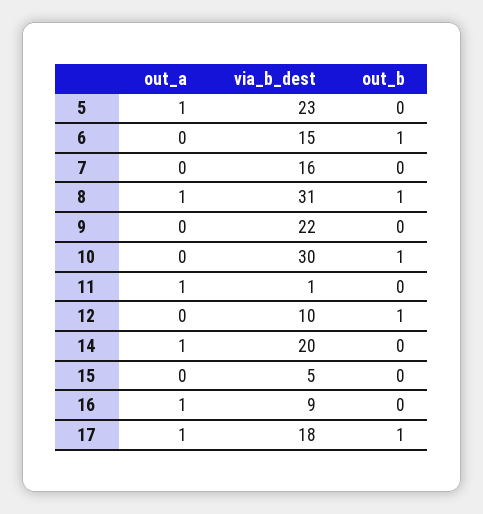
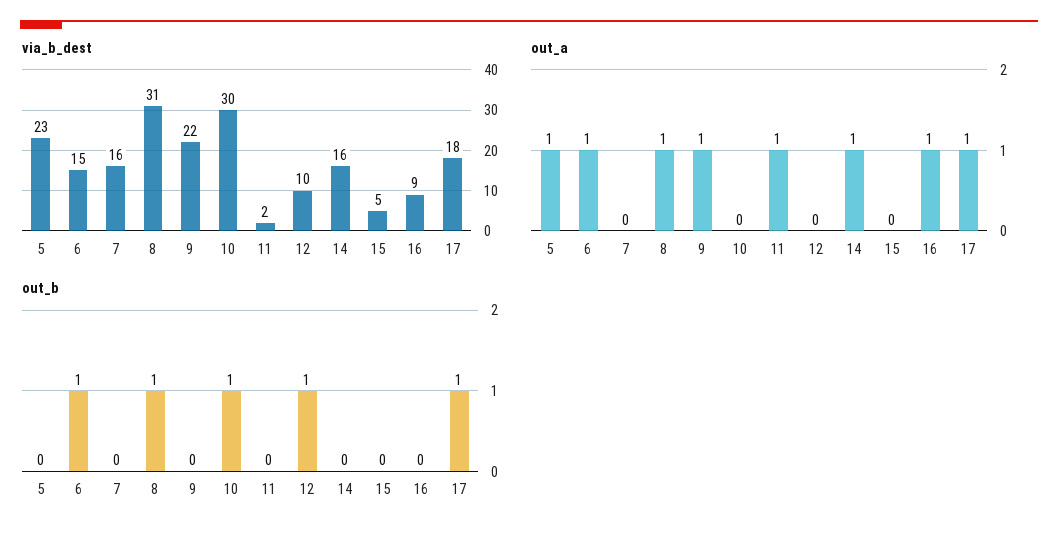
out_a, 6: 0 -> 1
out_a, 9: 0 -> 1
via_b_dest, 11: 1 -> 2
via_b_dest, 14: 20 -> 16

